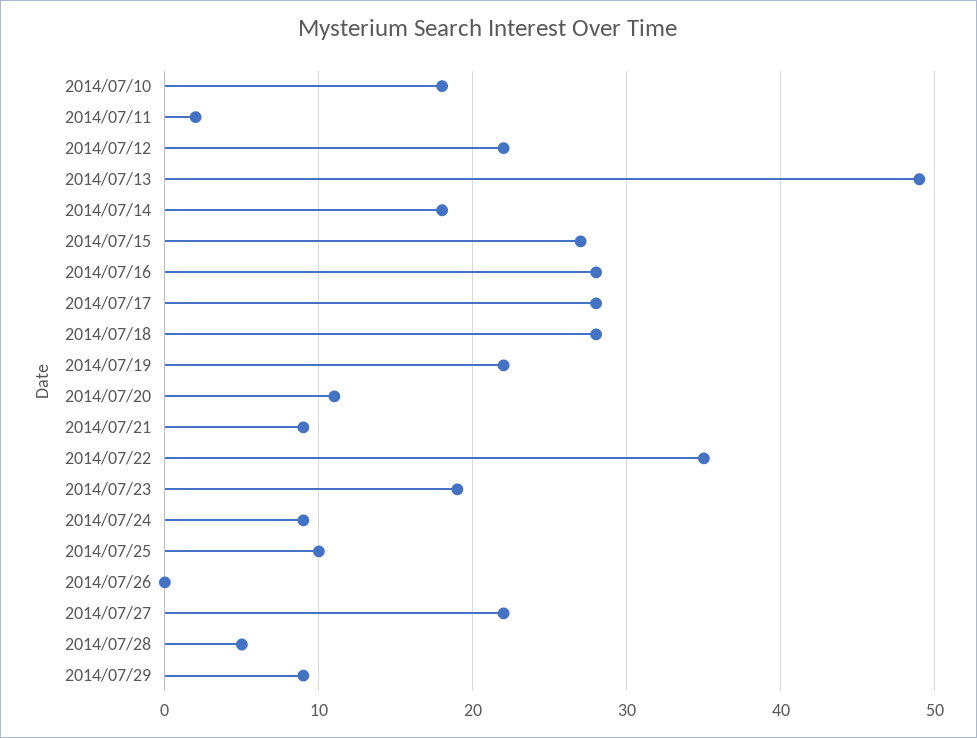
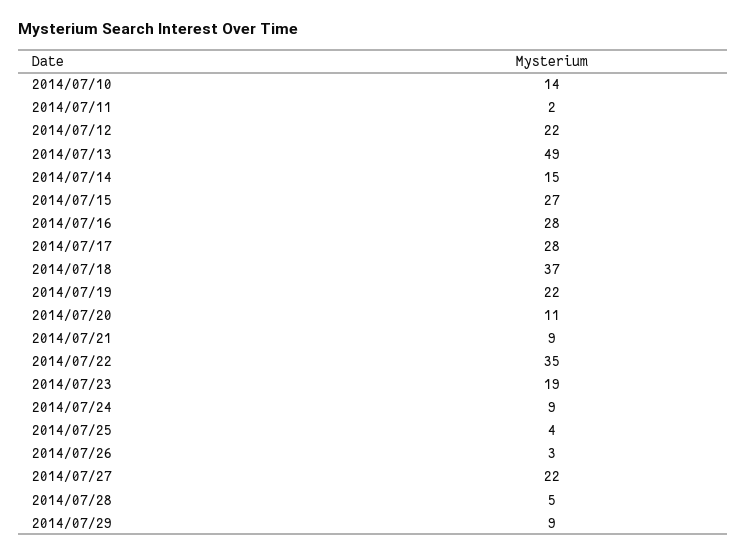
2014/07/10: 18 -> 14
2014/07/14: 18 -> 15
2014/07/18: 28 -> 37
2014/07/25: 10 -> 4
2014/07/26: 0 -> 3

